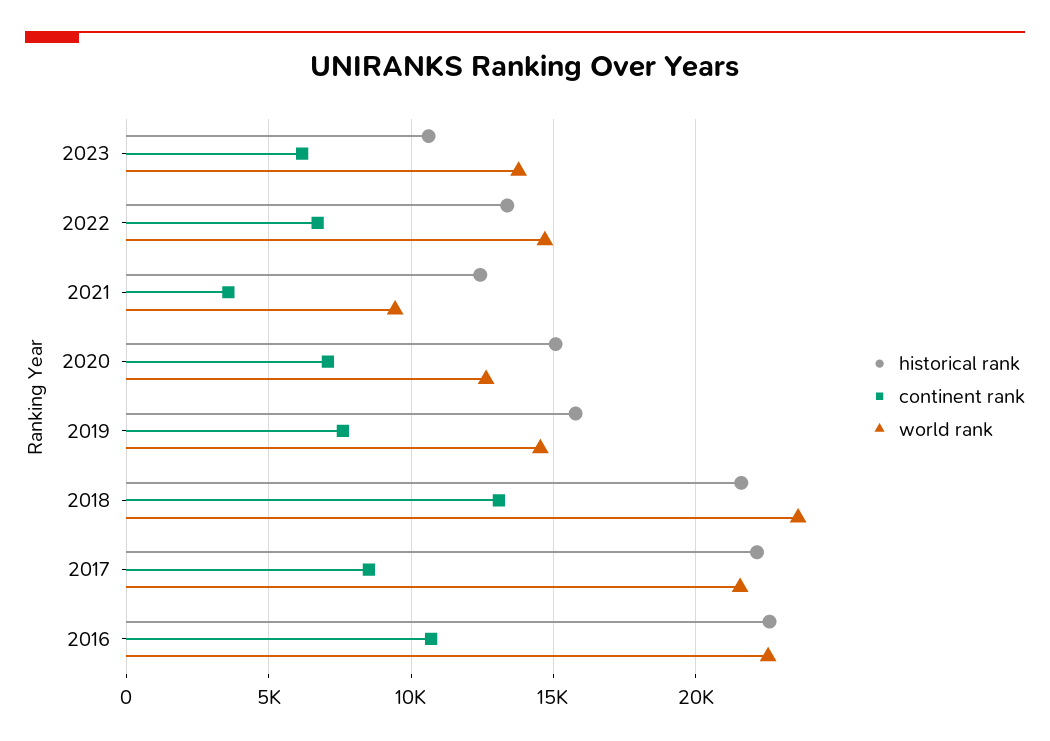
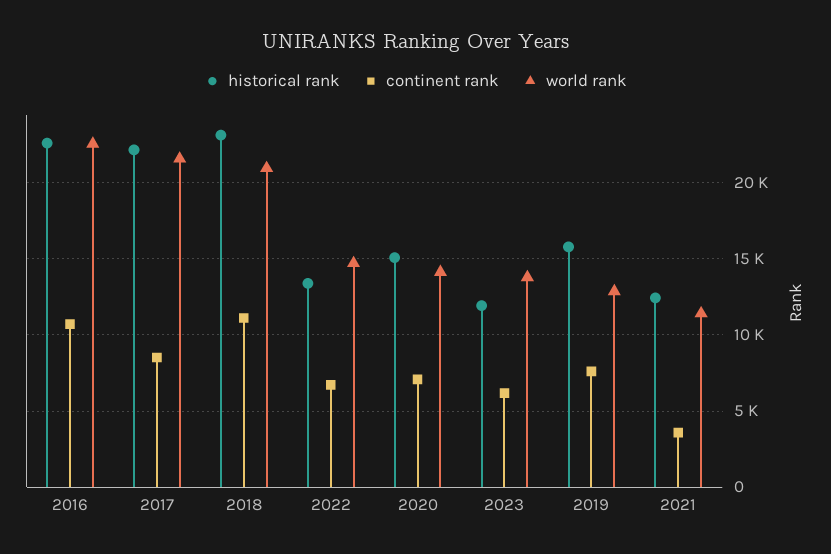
historical rank, 2023: 10500 -> 12000
world rank, 2021: 9500 -> 11500
world rank, 2020: 12500 -> 14000
world rank, 2019: 14500 -> 13000
historical rank, 2018: 21500 -> 23000
continent rank, 2018: 13000 -> 11000
world rank, 2018: 23500 -> 21000

